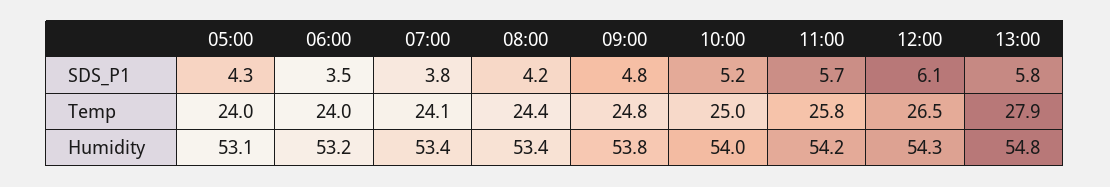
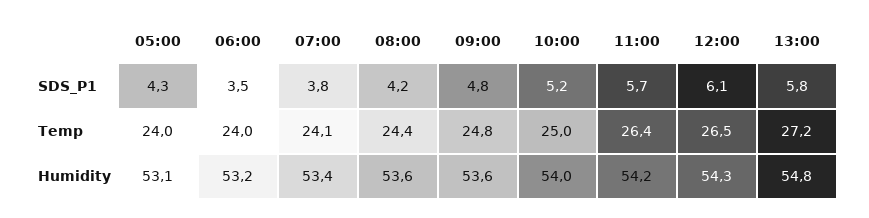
11:00, Temp: 25.8 -> 26.4
13:00, Temp: 27.9 -> 27.2
08:00, Humidity: 53.4 -> 53.6
09:00, Humidity: 53.8 -> 53.6

